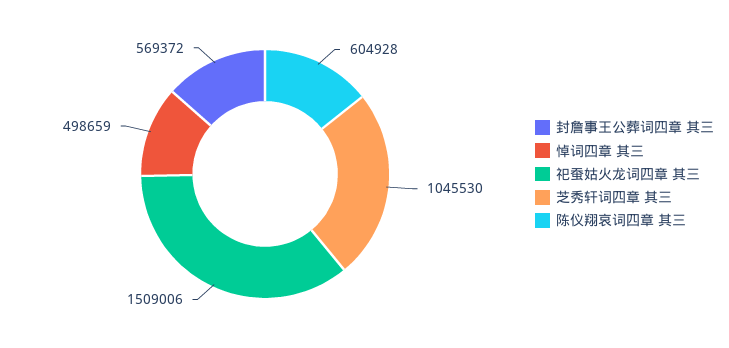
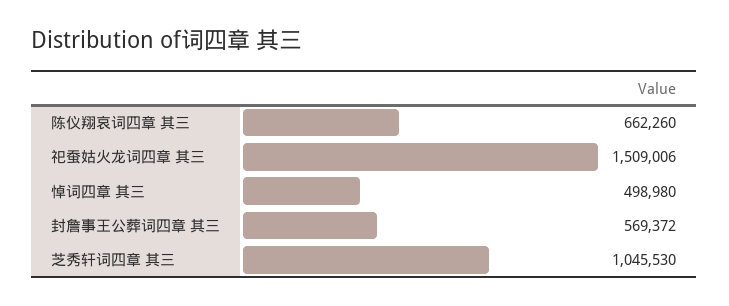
悼词四章 其三: 498659 -> 498980
陈仪翔哀词四章 其三: 604928 -> 662260

